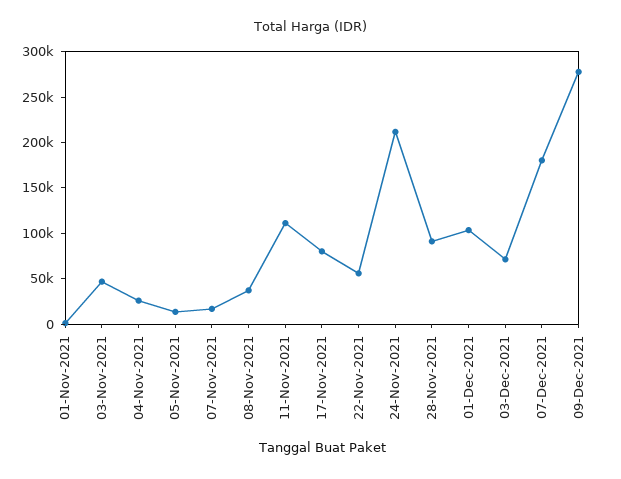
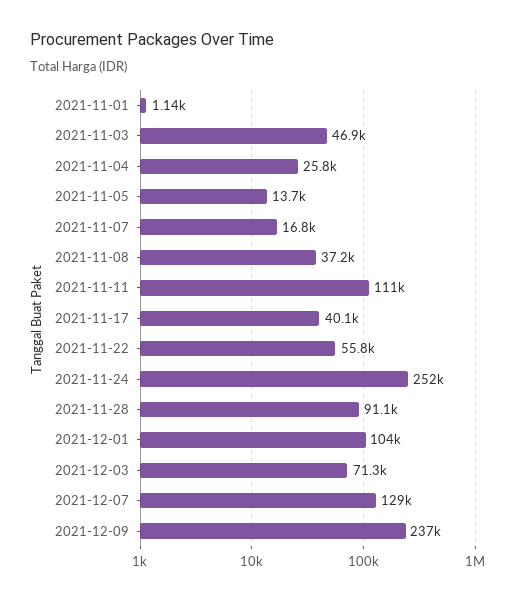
17-Nov-2021: 80000 -> 40100
24-Nov-2021: 210000 -> 252000
07-Dec-2021: 180000 -> 129000
09-Dec-2021: 280000 -> 237000

